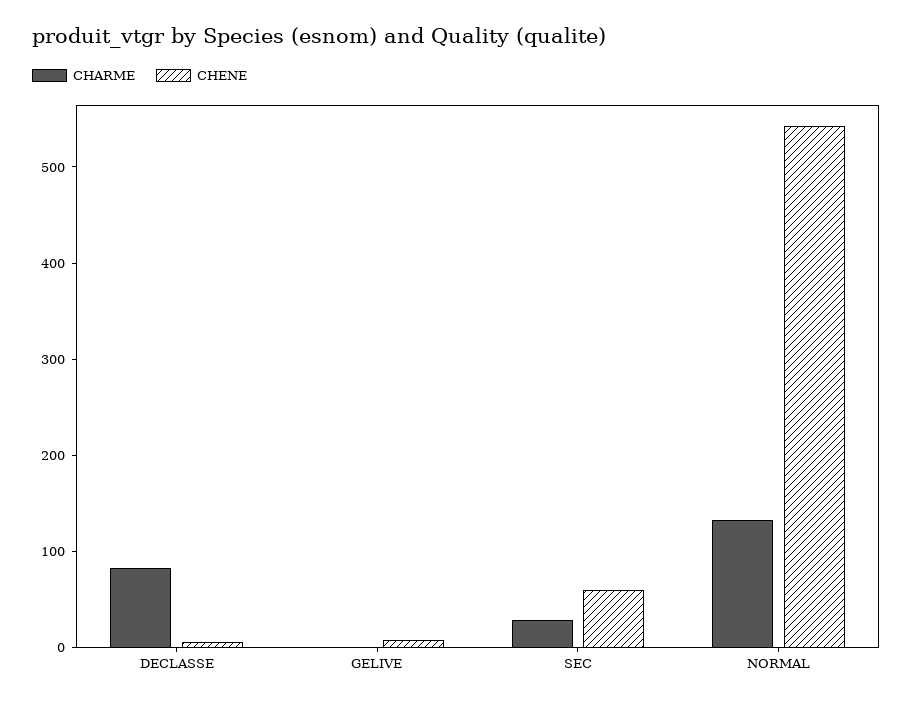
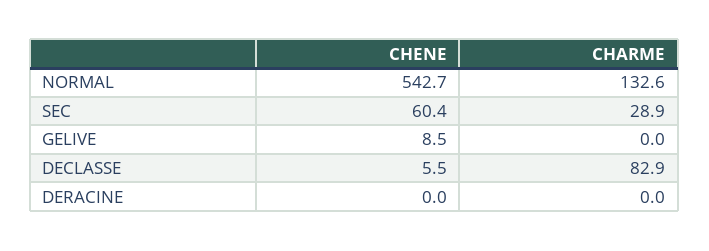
CHENE, DERACINE: none -> 0
CHARME, DERACINE: none -> 0

